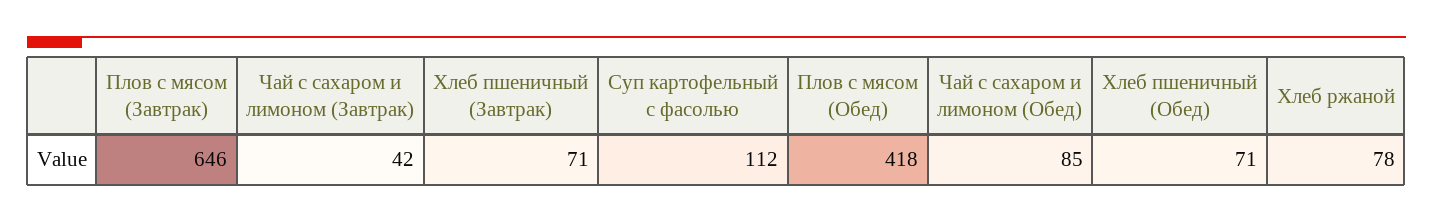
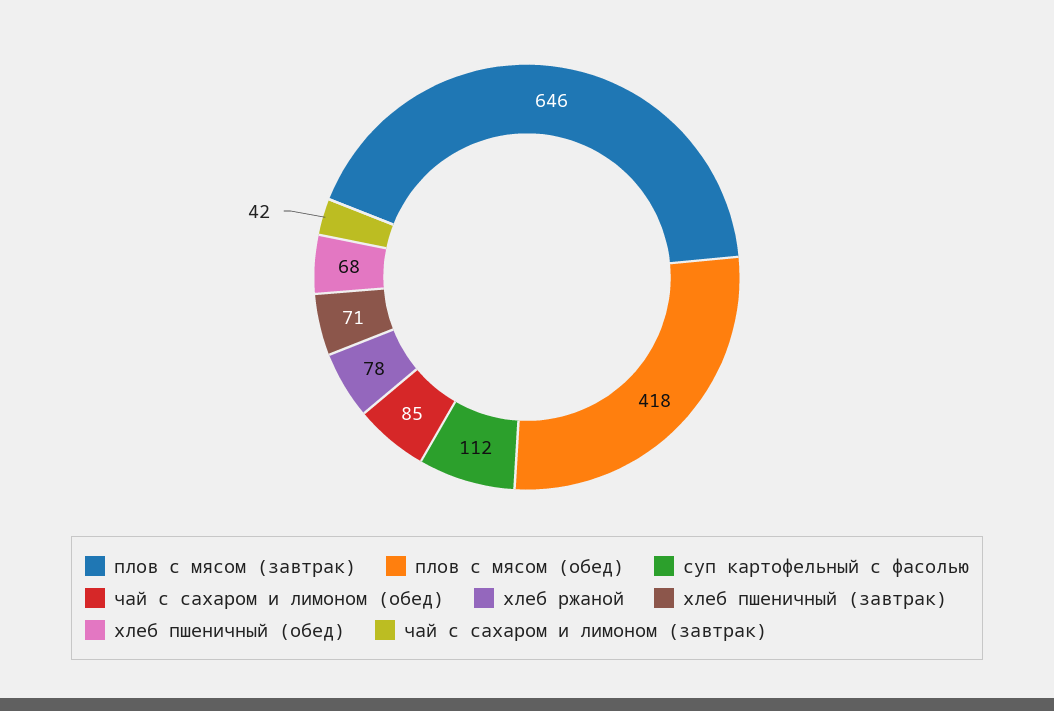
Хлеб пшеничный (Обед): 71 -> 68

